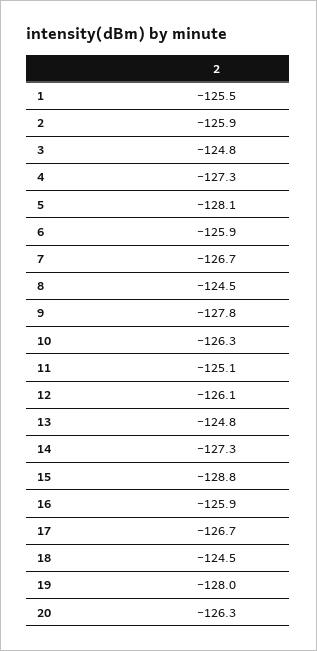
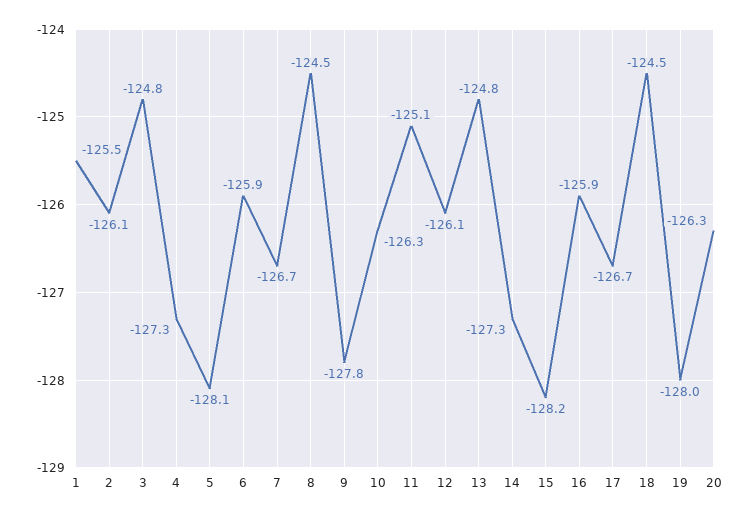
2: -125.9 -> -126.1
15: -128.8 -> -128.2

